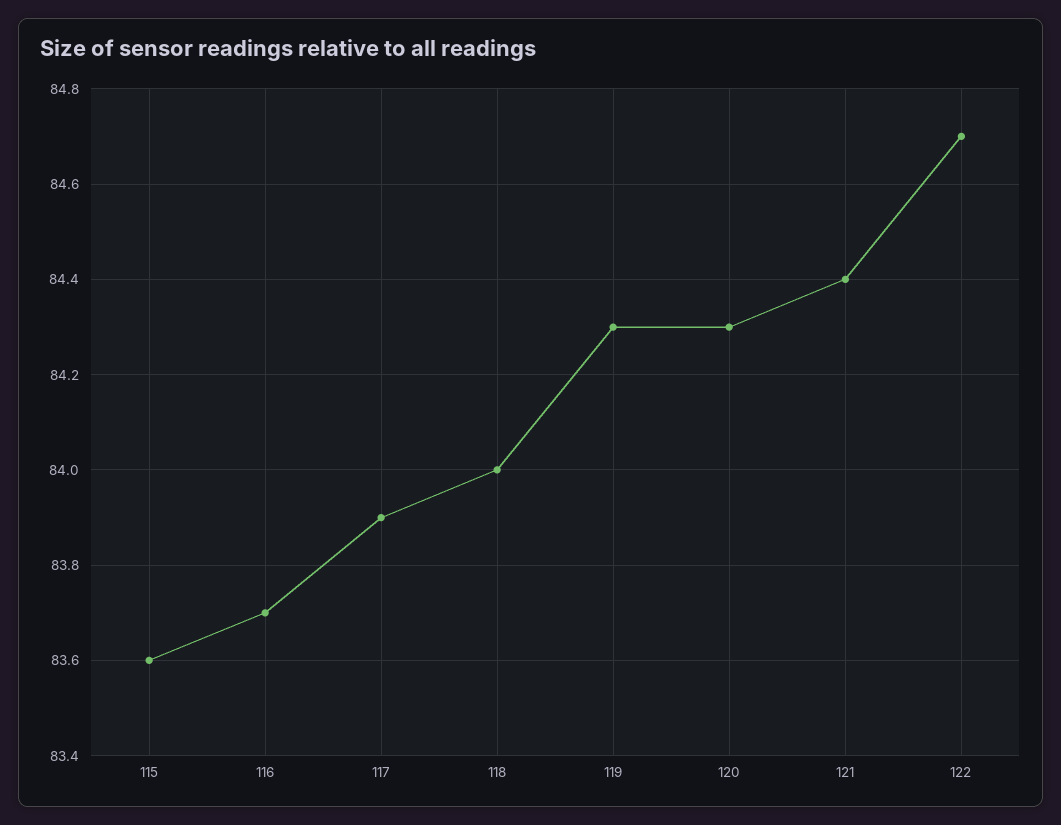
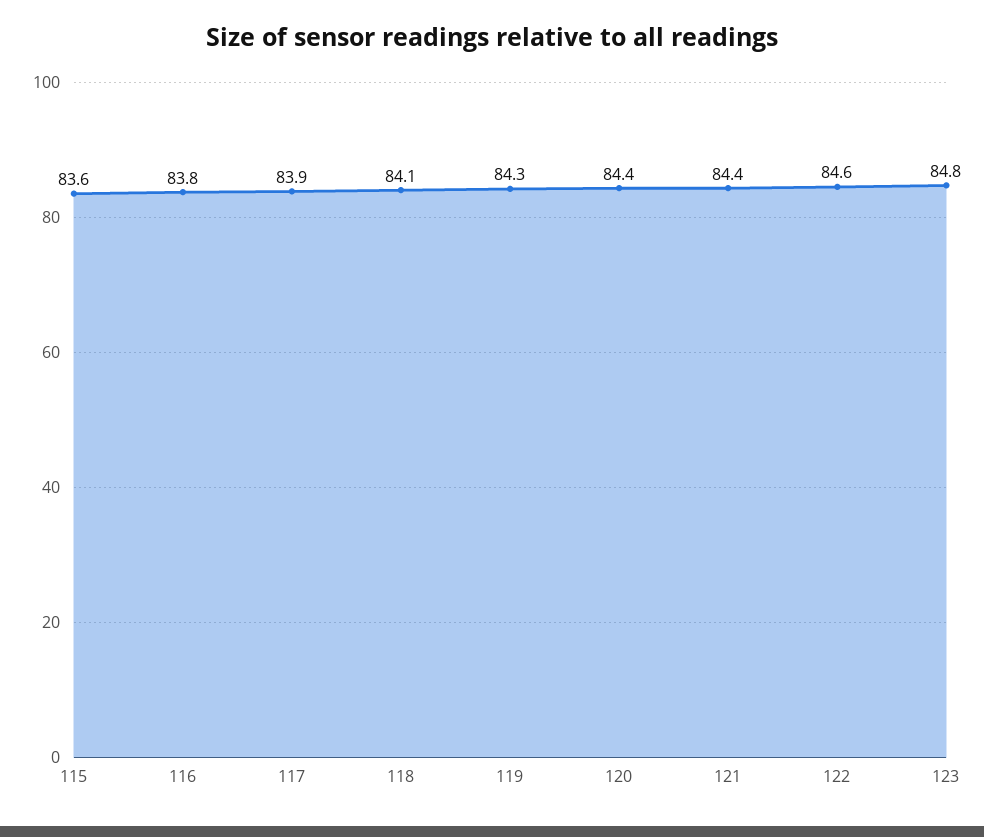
116: 83.7 -> 83.8
118: 84 -> 84.1
120: 84.3 -> 84.4
122: 84.7 -> 84.6
123: none -> 84.8

